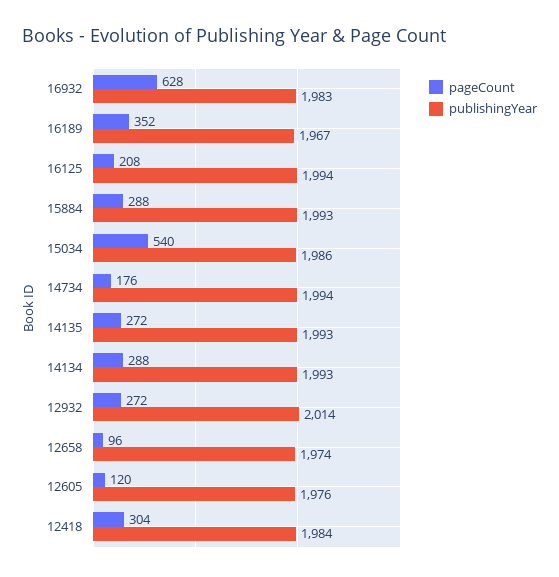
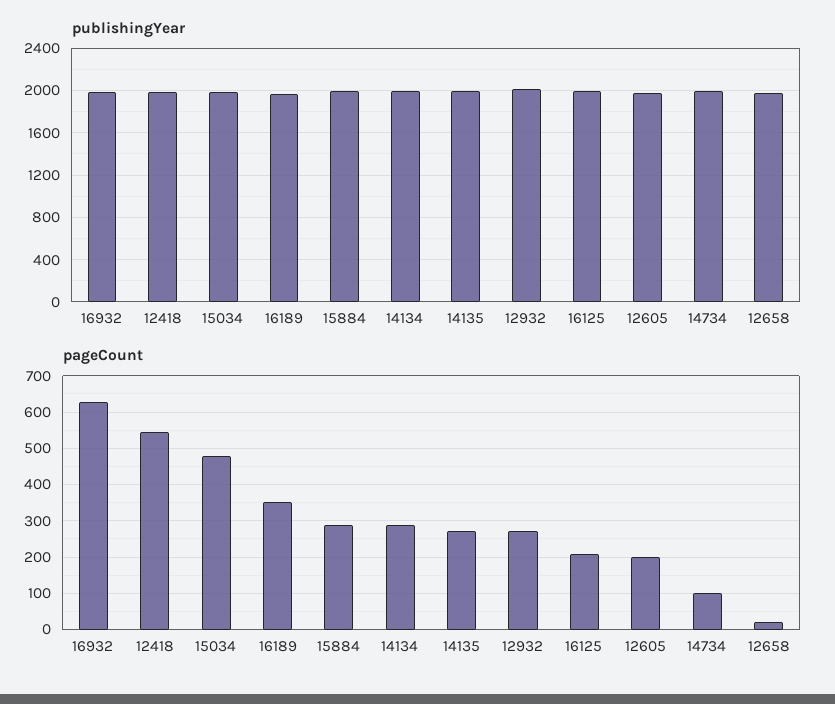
pageCount, 15034: 540 -> 480
pageCount, 14734: 176 -> 100
pageCount, 12658: 96 -> 20
pageCount, 12605: 120 -> 200
pageCount, 12418: 304 -> 540

